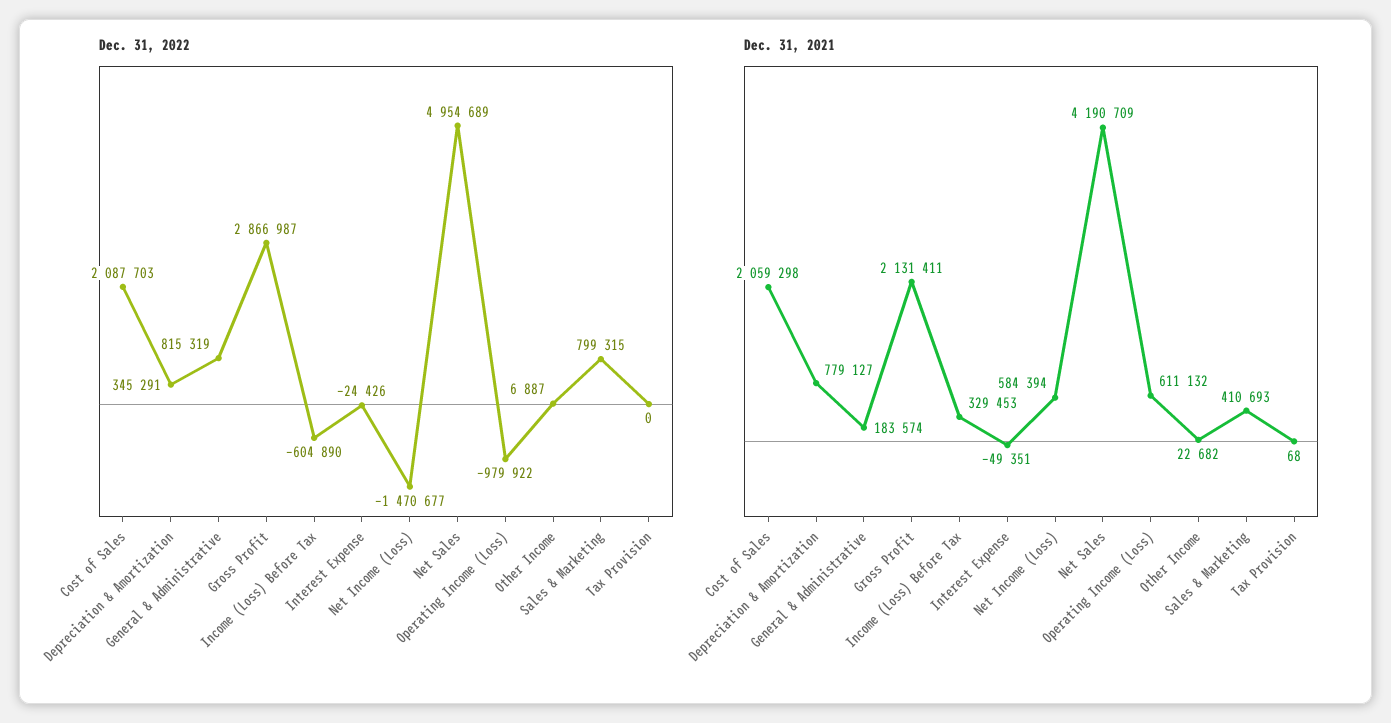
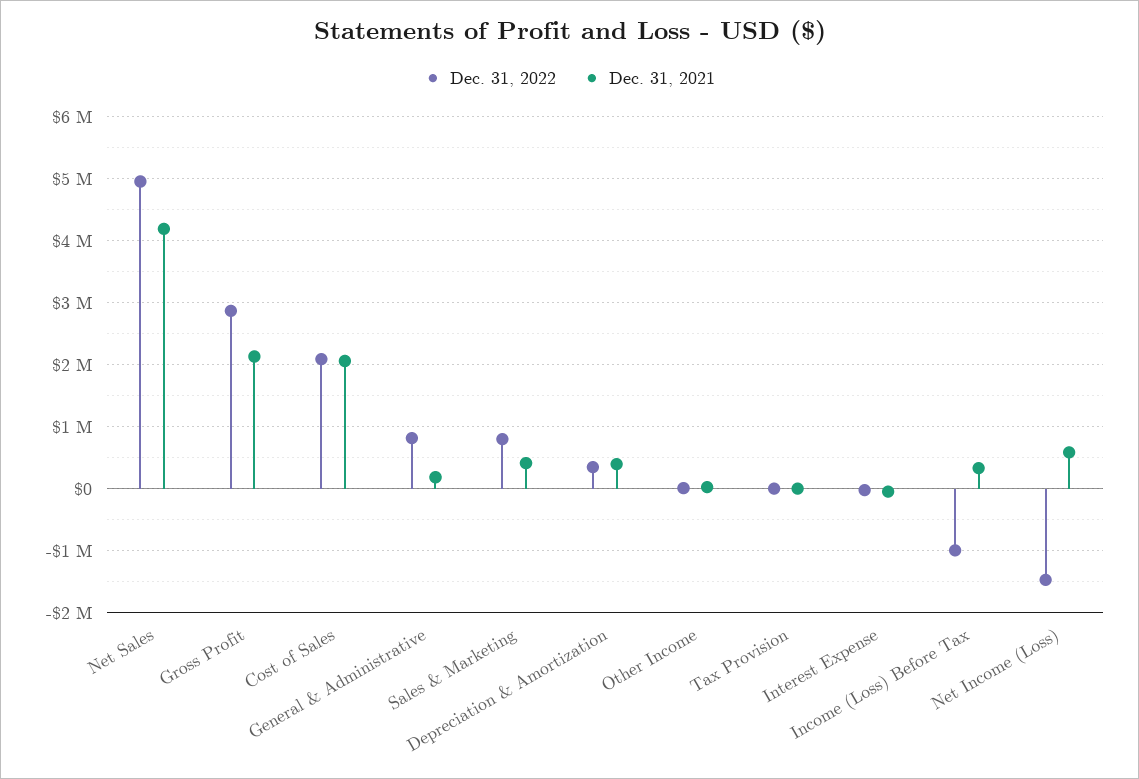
Dec. 31, 2022, Income (Loss) Before Tax: -604890 -> -1000000
Dec. 31, 2022, Operating Income (Loss): -979922 -> none
Dec. 31, 2021, Depreciation & Amortization: 779127 -> 400000
Dec. 31, 2021, Operating Income (Loss): 611132 -> none

